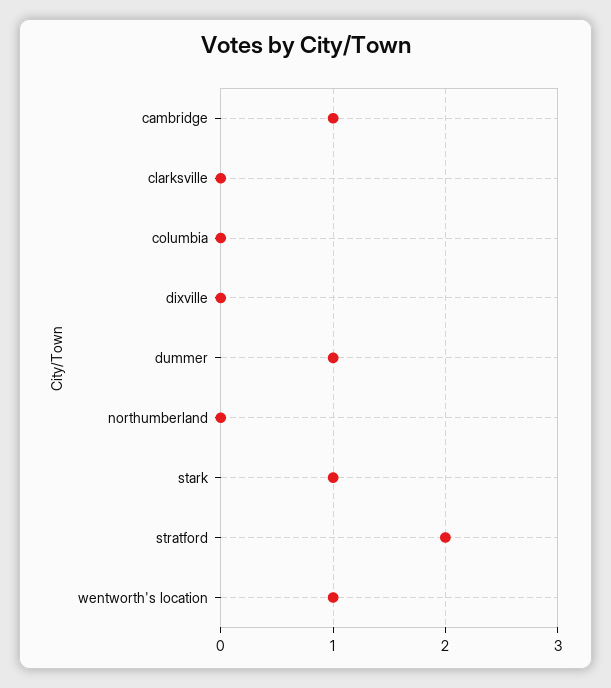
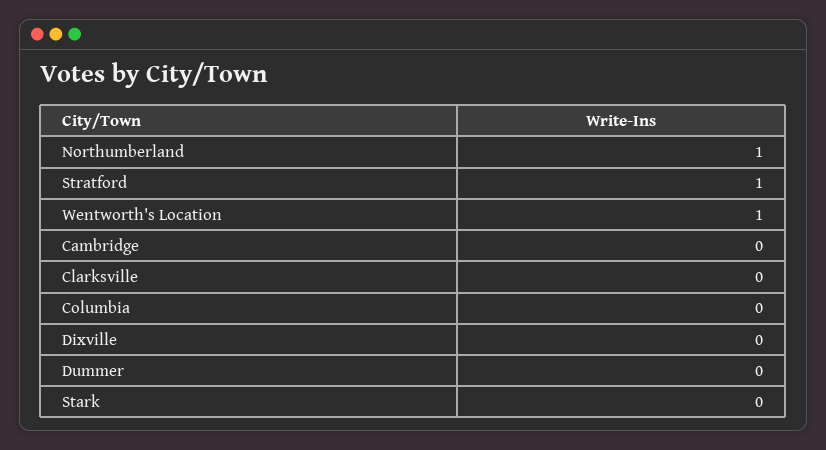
cambridge: 1 -> 0
dummer: 1 -> 0
northumberland: 0 -> 1
stark: 1 -> 0
stratford: 2 -> 1

